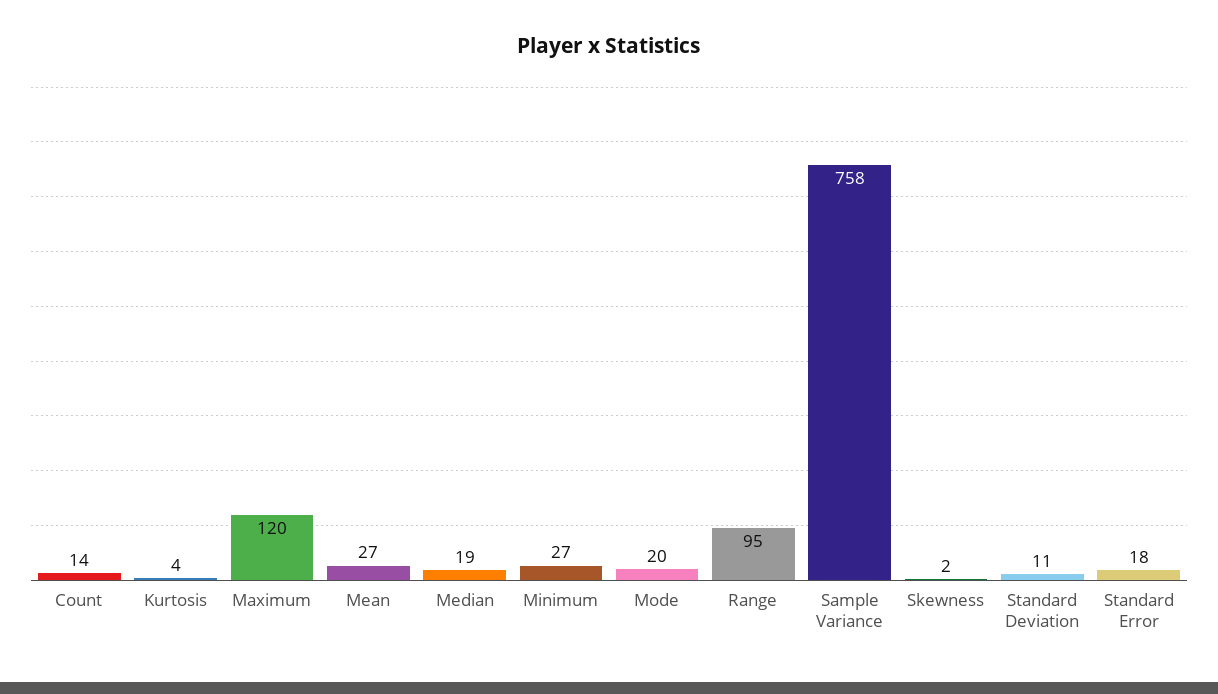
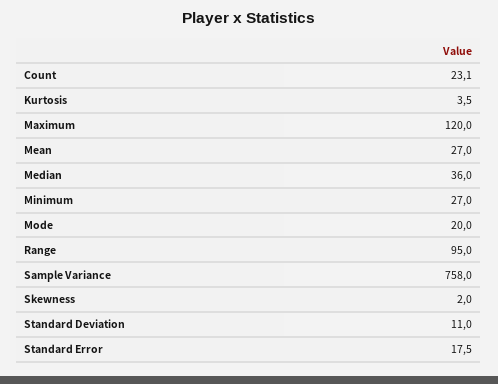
Count: 14 -> 23.1
Median: 19 -> 36

